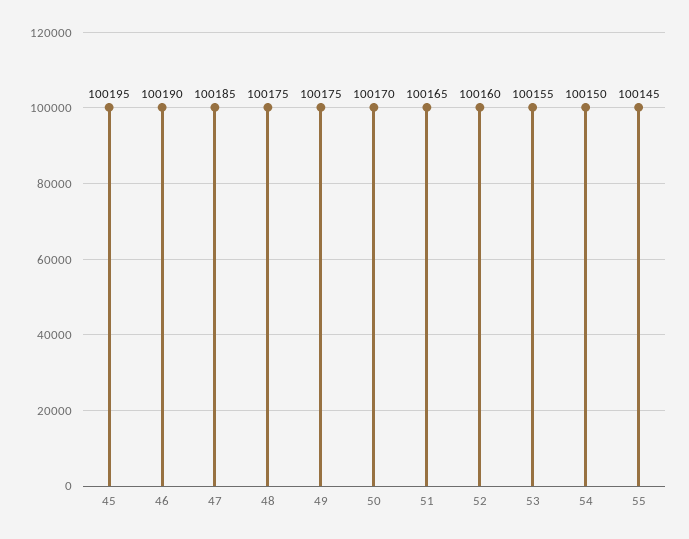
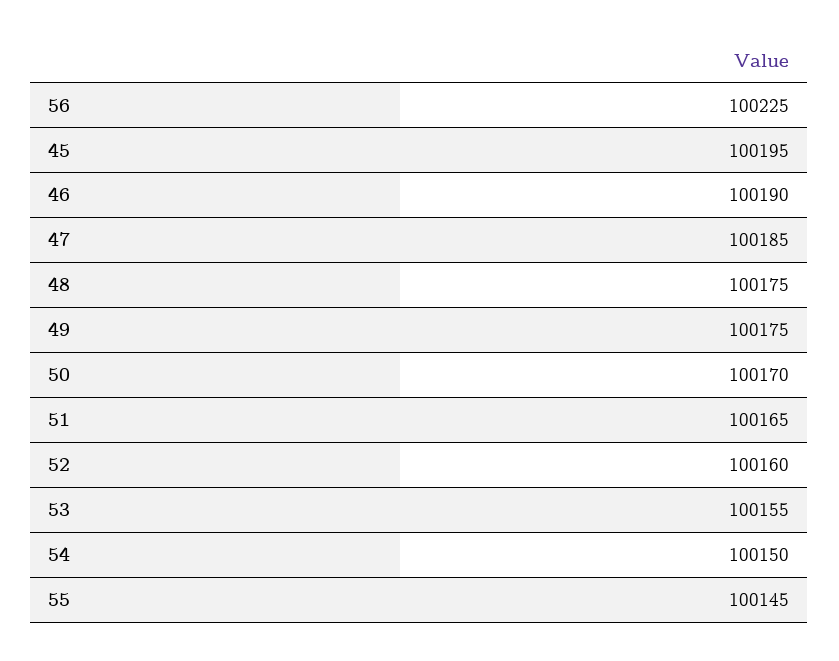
56: none -> 100225

